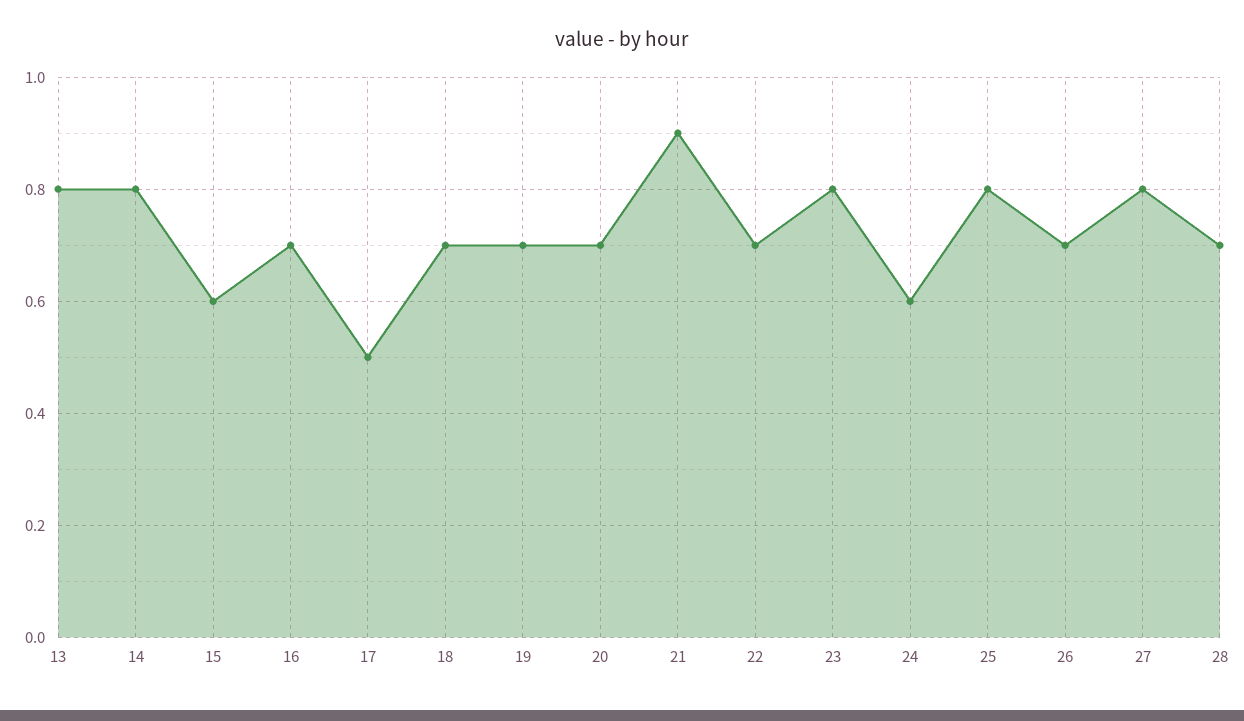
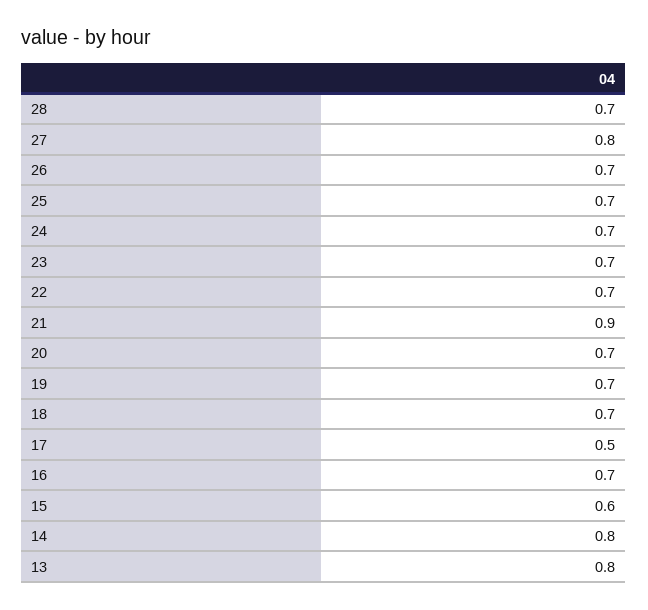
23: 0.8 -> 0.7
24: 0.6 -> 0.7
25: 0.8 -> 0.7

